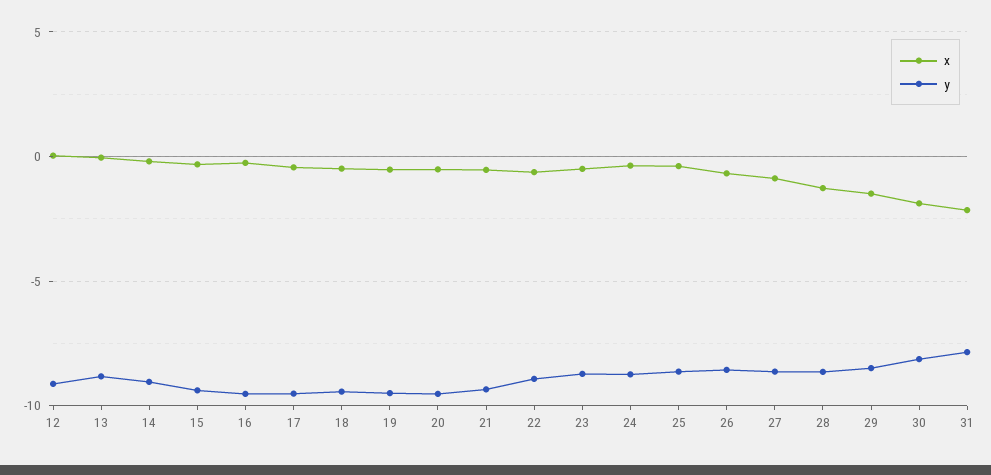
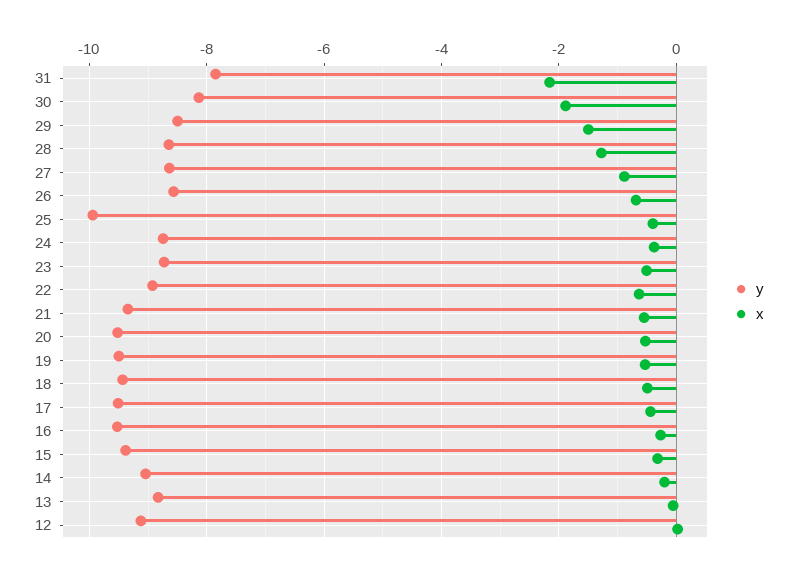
y, 25: -8.5 -> -10

